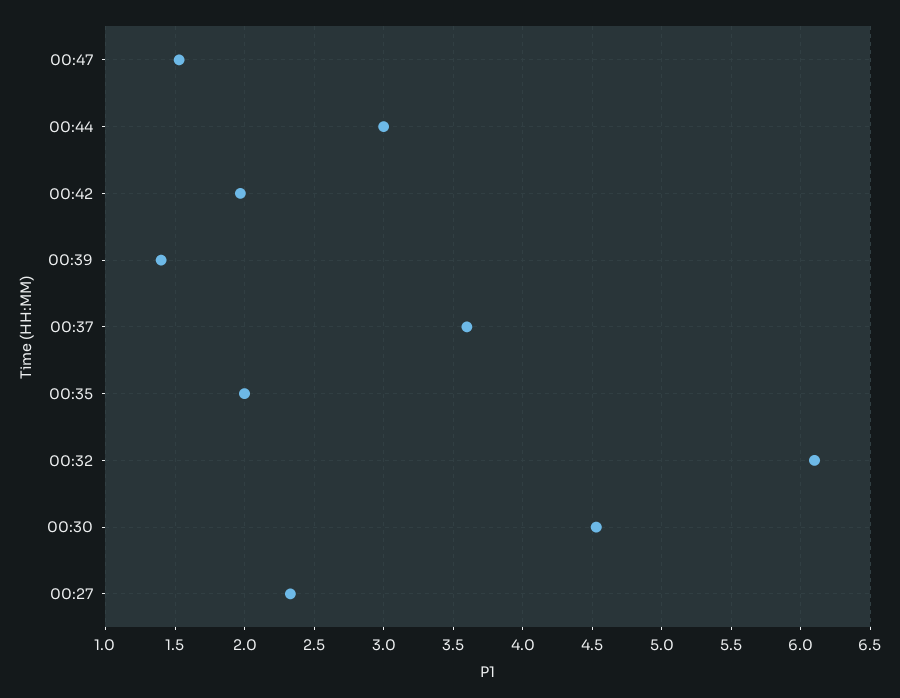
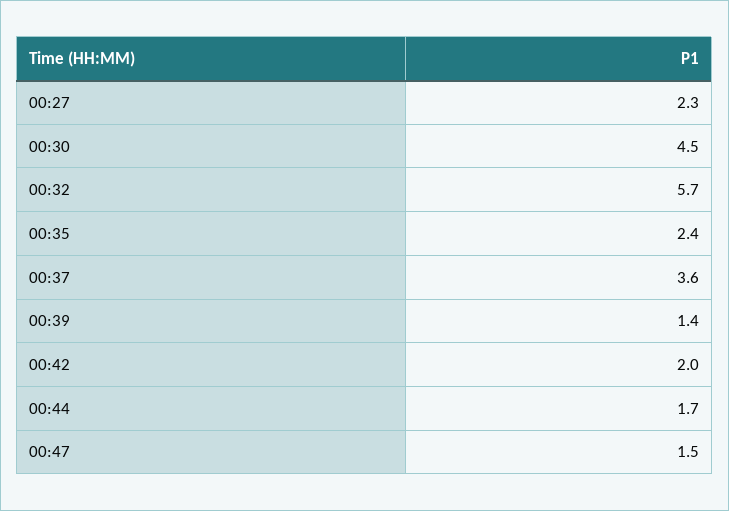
00:44: 3 -> 1.7
00:35: 2 -> 2.4
00:32: 6.1 -> 5.7

